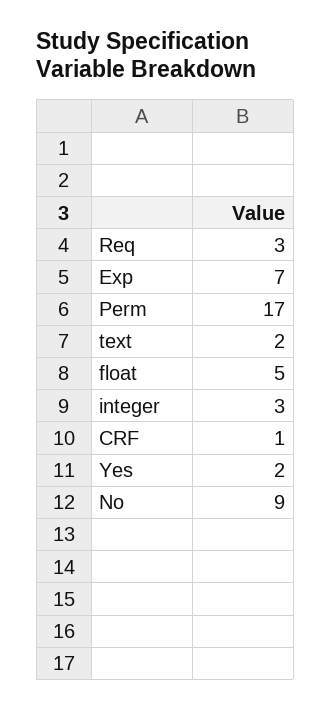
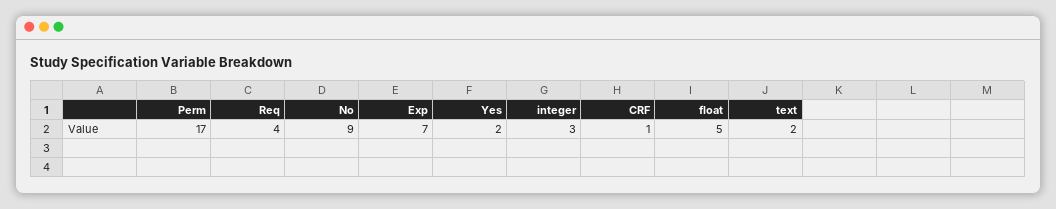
Req: 3 -> 4

